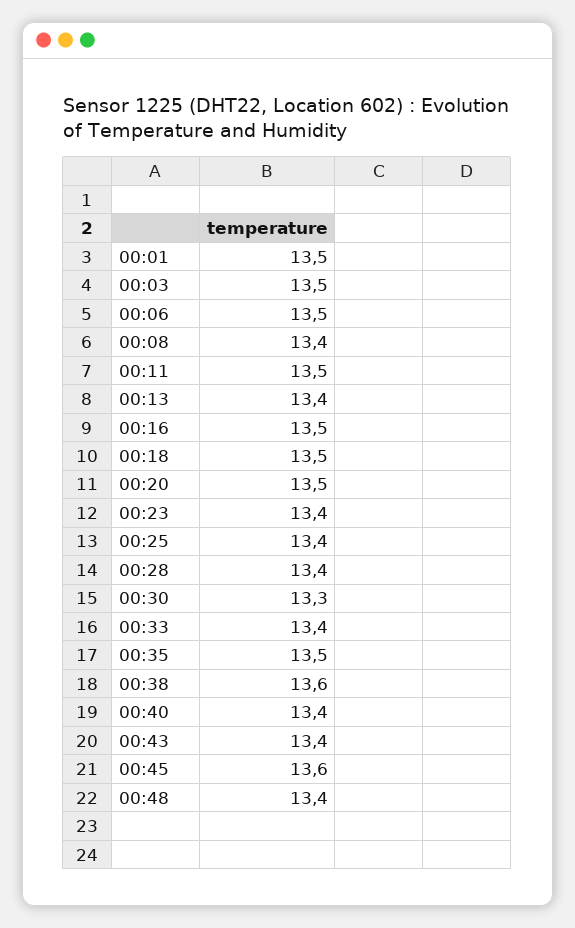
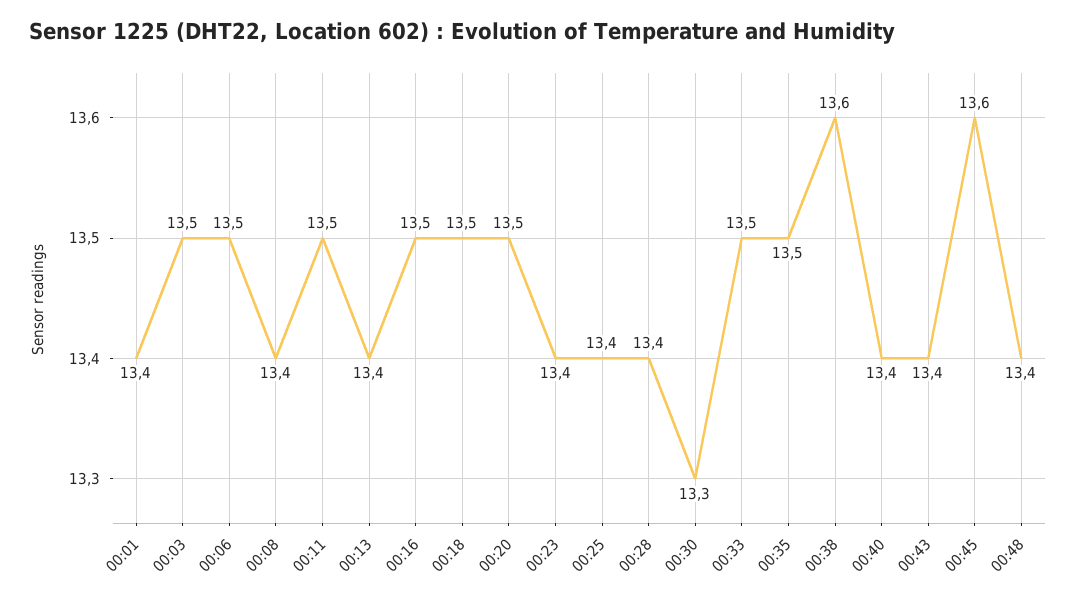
00:01: 13.5 -> 13.4
00:33: 13.4 -> 13.5

